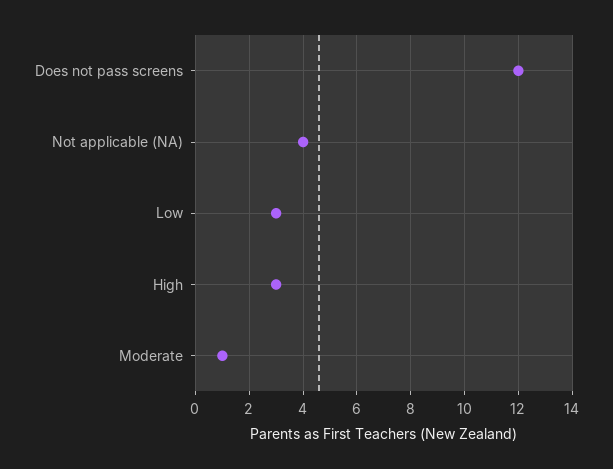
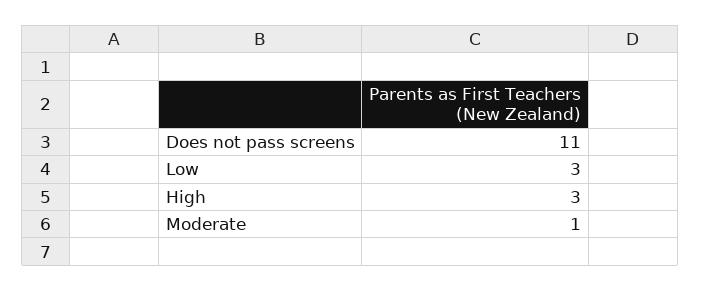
Does not pass screens: 12 -> 11
Not applicable (NA): 4 -> none

